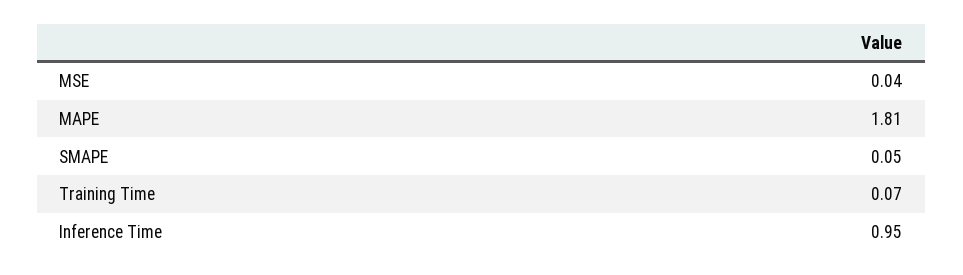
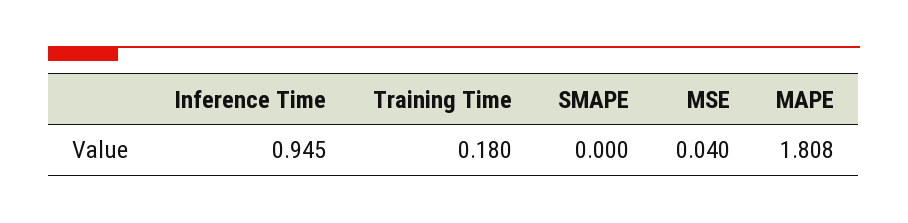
SMAPE: 0.05 -> 0
Training Time: 0.07 -> 0.18

